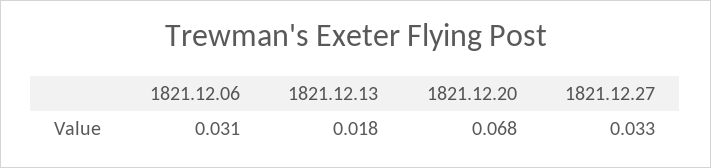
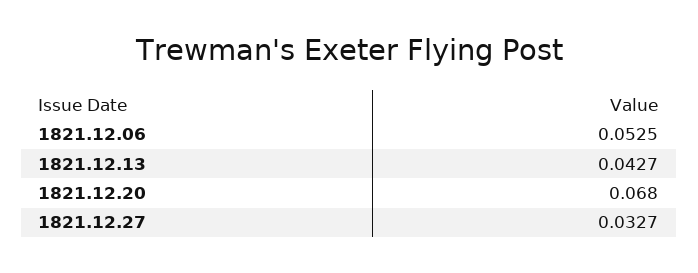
1821.12.06: 0.031 -> 0.0525
1821.12.13: 0.018 -> 0.0427

